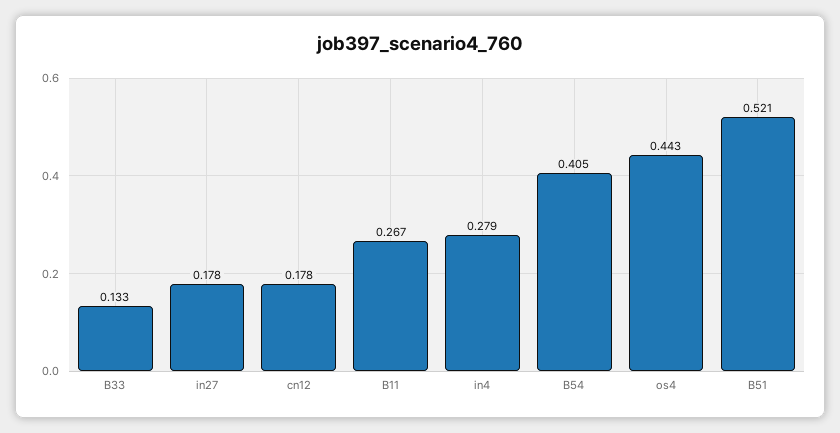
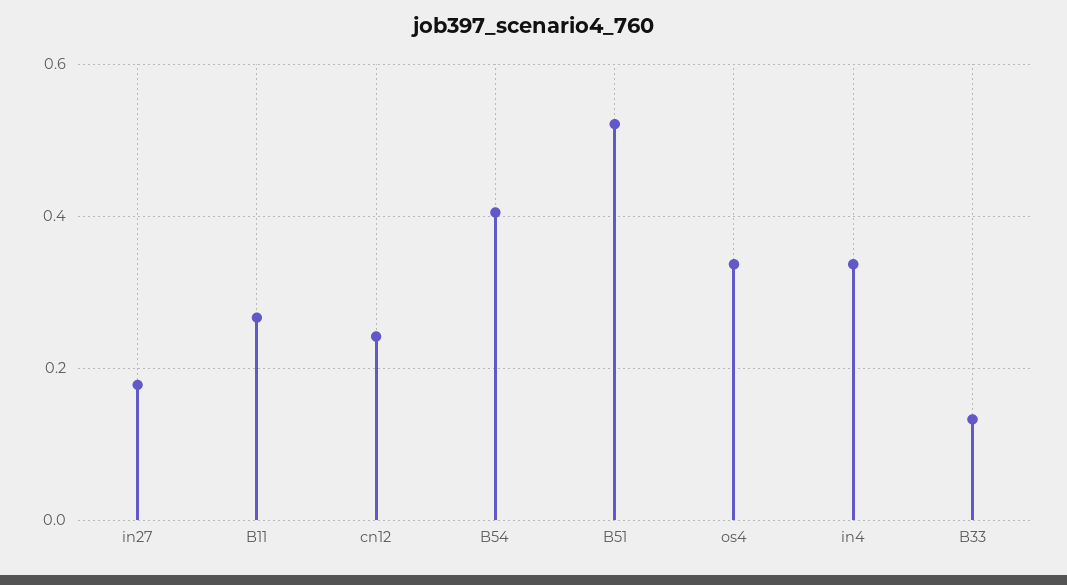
cn12: 0.178 -> 0.24
in4: 0.279 -> 0.34
os4: 0.443 -> 0.34

